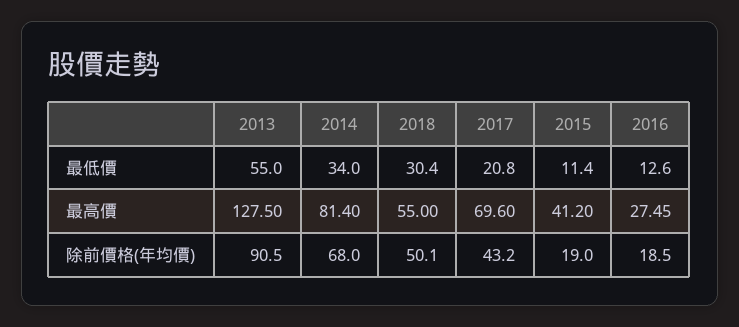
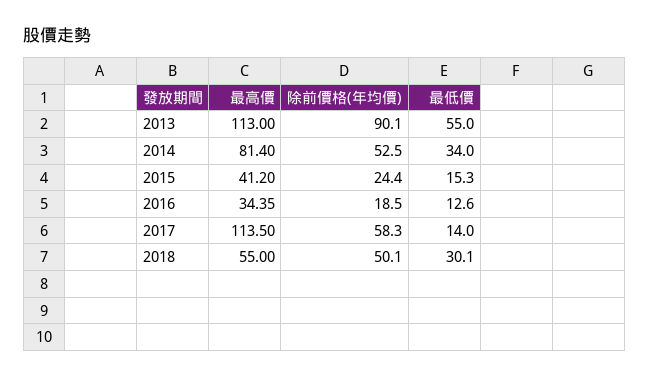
2018, 最低價: 30.4 -> 30.1
2017, 最低價: 20.8 -> 14
2015, 最低價: 11.4 -> 15.3
2013, 最高價: 127.5 -> 113
2017, 最高價: 69.6 -> 113.5
2016, 最高價: 27.45 -> 34.35
2013, 除前價格(年均價): 90.5 -> 90.1
2014, 除前價格(年均價): 68 -> 52.5
2017, 除前價格(年均價): 43.2 -> 58.3
2015, 除前價格(年均價): 19 -> 24.4

